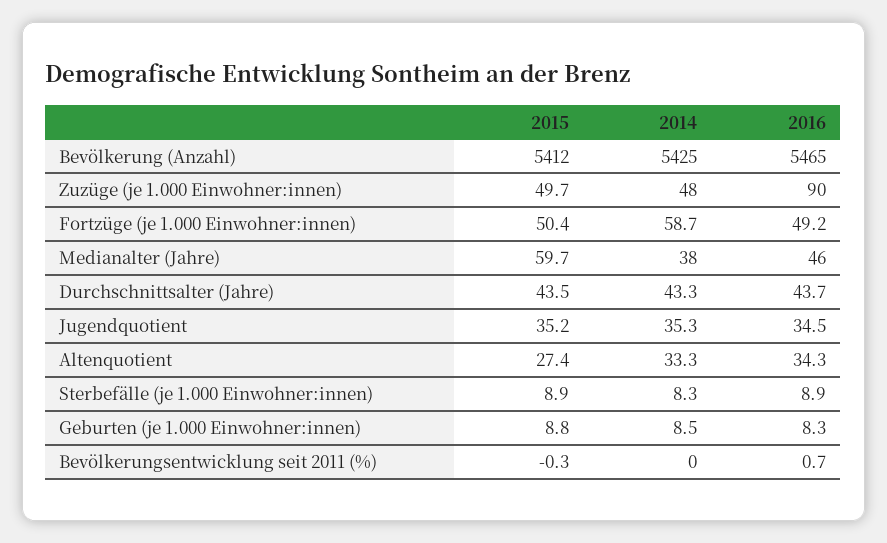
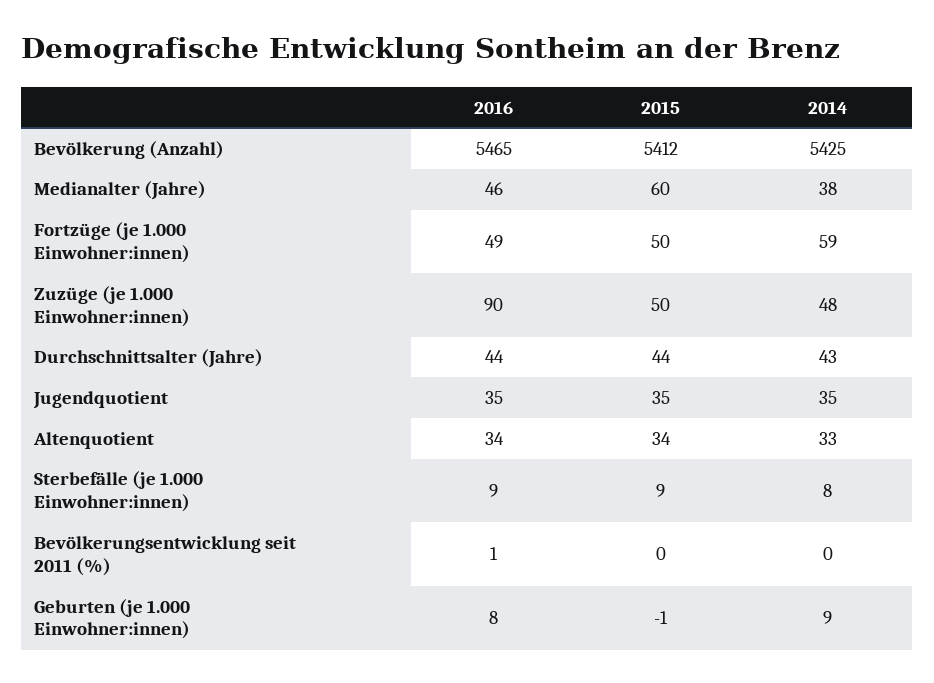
2015, Altenquotient: 27.4 -> 34
2015, Geburten (je 1.000 Einwohner:innen): 8.8 -> -1

